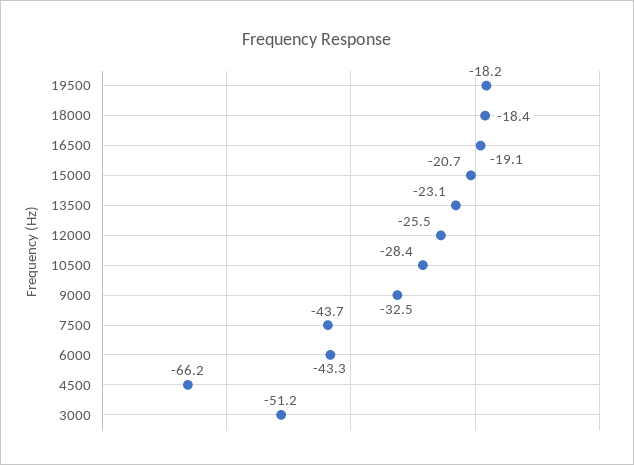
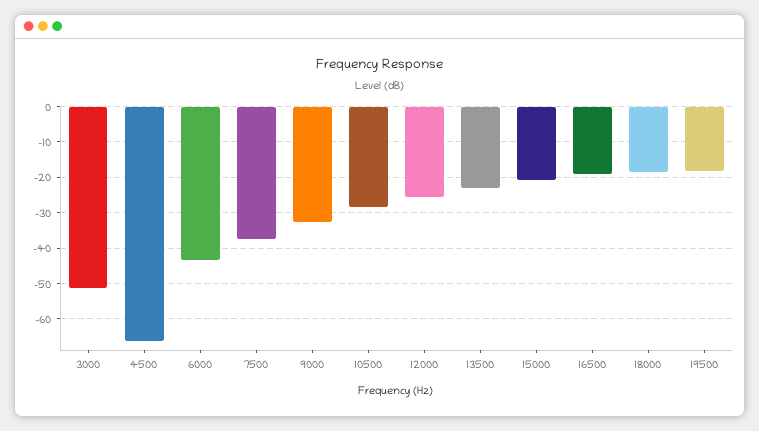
7500: -43.7 -> -38

